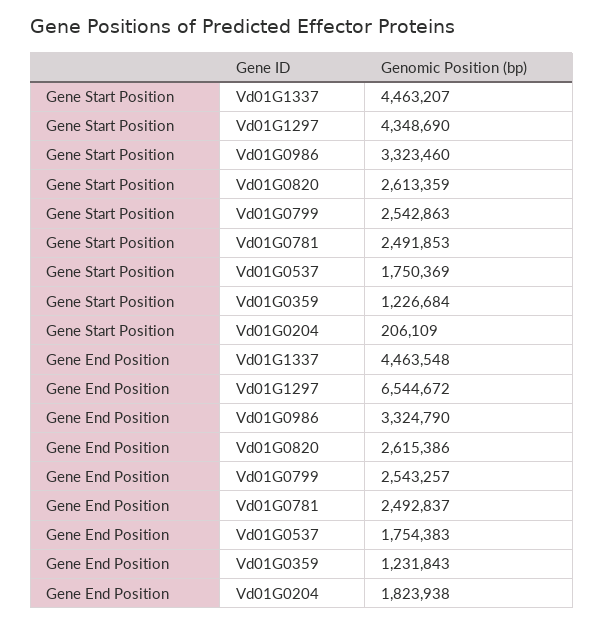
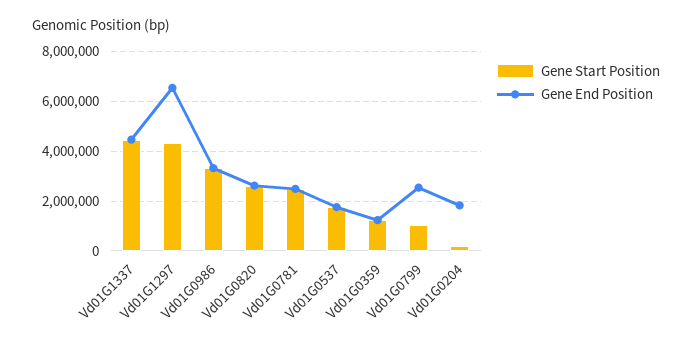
Gene Start Position, Vd01G0799: 2542863 -> 1000000

